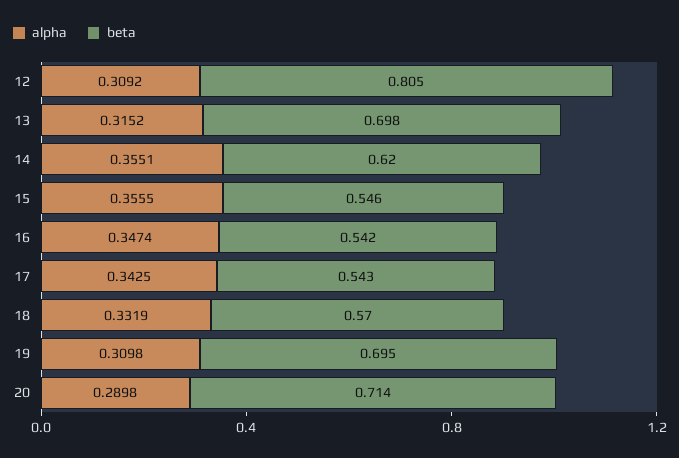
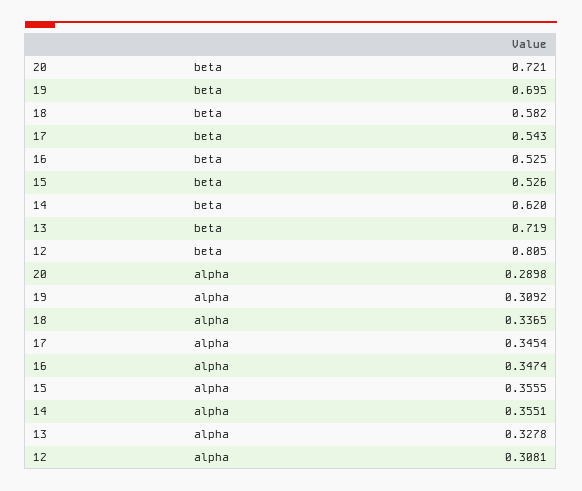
alpha, 12: 0.3092 -> 0.3081
alpha, 13: 0.3152 -> 0.3278
beta, 13: 0.698 -> 0.719
beta, 15: 0.546 -> 0.526
beta, 16: 0.542 -> 0.525
alpha, 17: 0.3425 -> 0.3454
alpha, 18: 0.3319 -> 0.3365
beta, 18: 0.57 -> 0.582
alpha, 19: 0.3098 -> 0.3092
beta, 20: 0.714 -> 0.721

